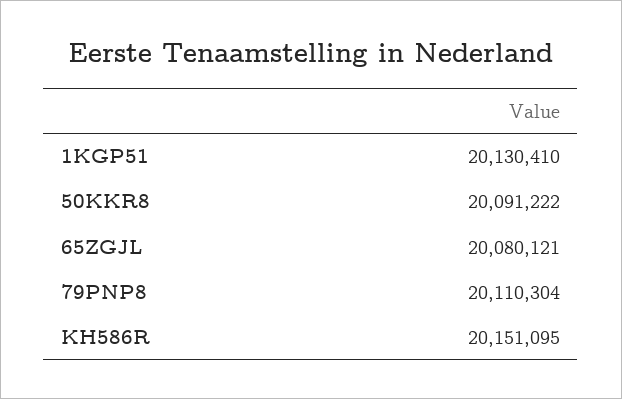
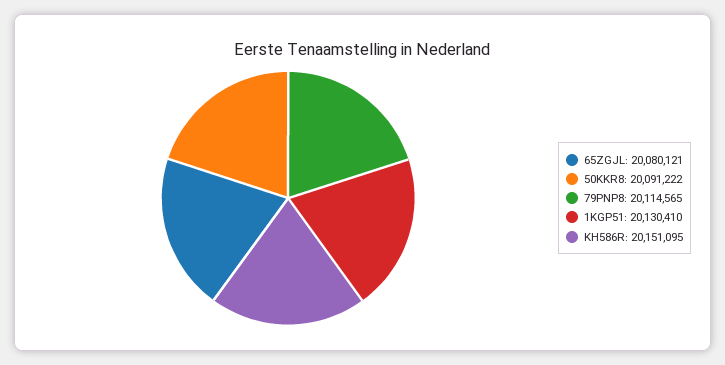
79PNP8: 20110304 -> 20114565

